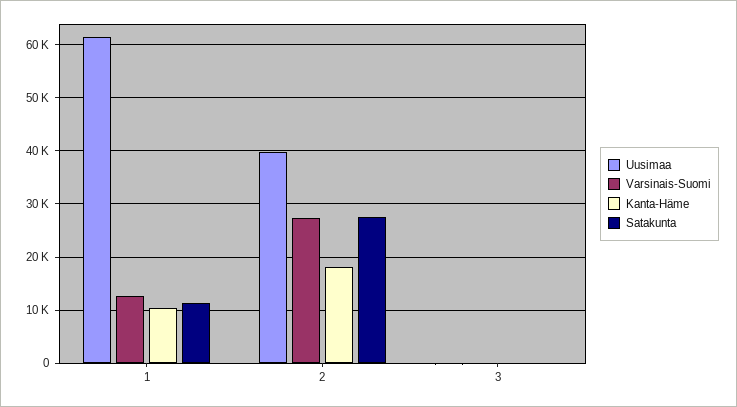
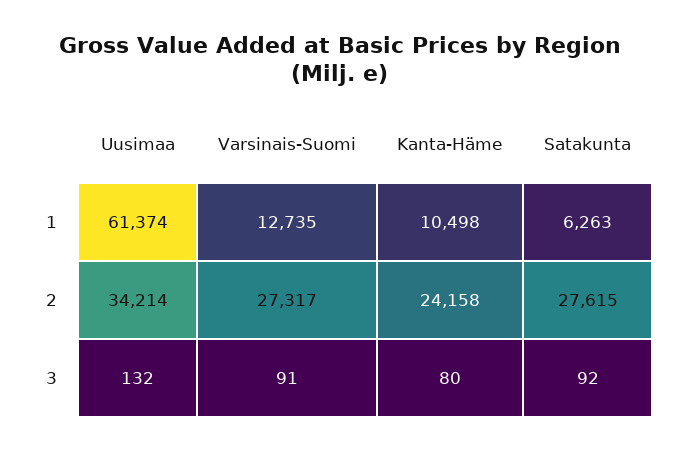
Satakunta, 1: 12000 -> 6263
Uusimaa, 2: 40000 -> 34214
Kanta-Häme, 2: 18000 -> 24158

